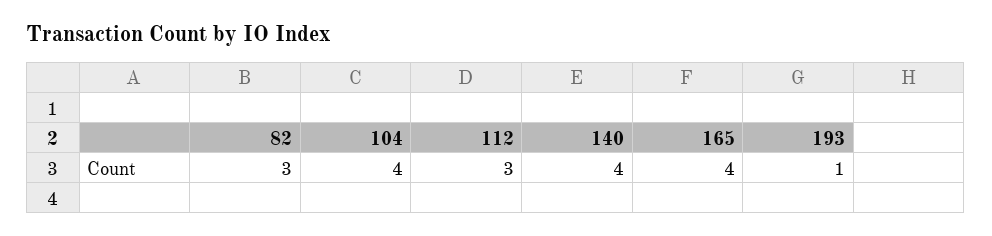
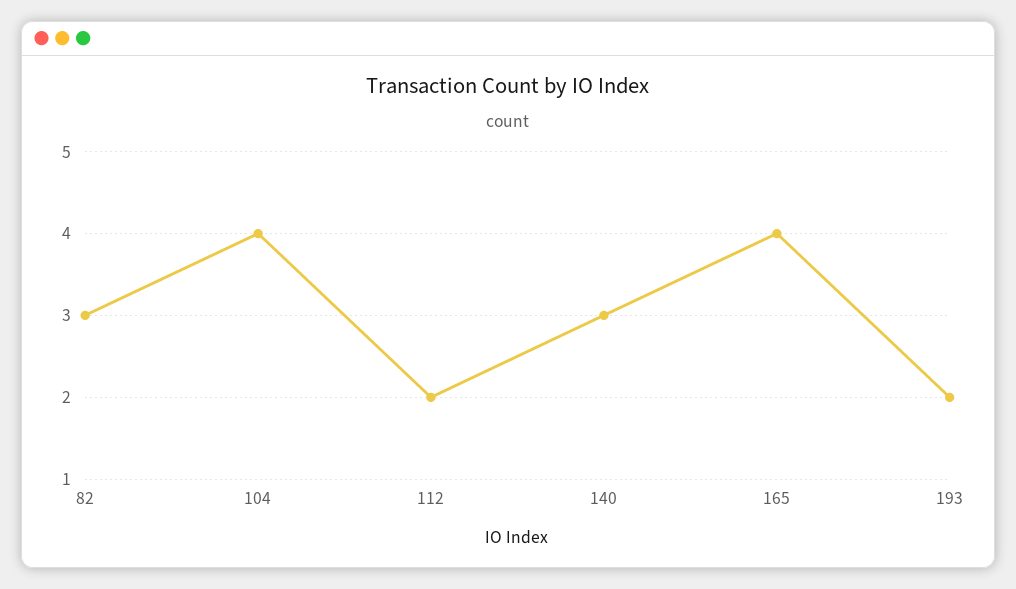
112: 3 -> 2
140: 4 -> 3
193: 1 -> 2

